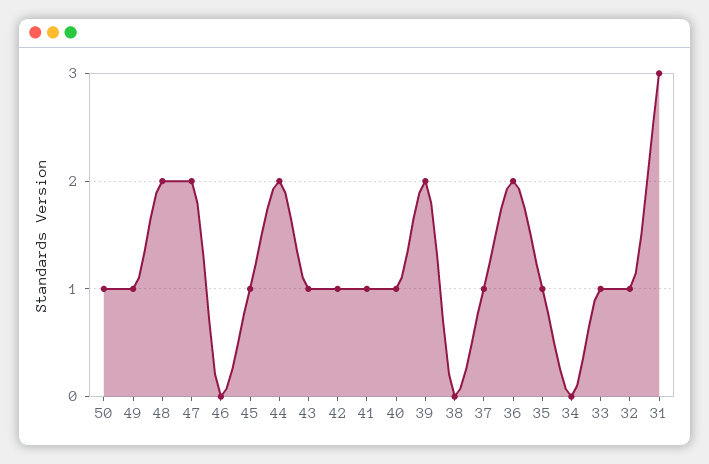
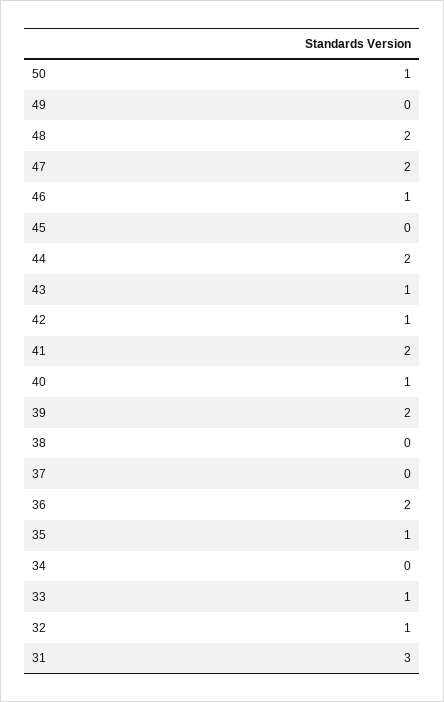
49: 1 -> 0
46: 0 -> 1
45: 1 -> 0
41: 1 -> 2
37: 1 -> 0

